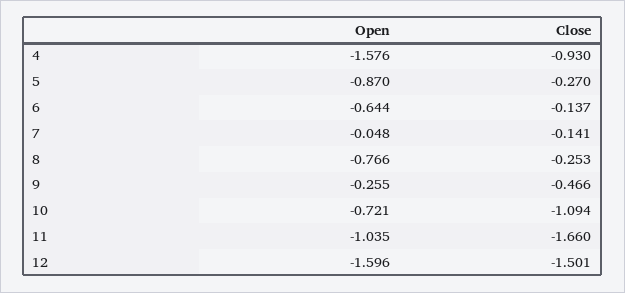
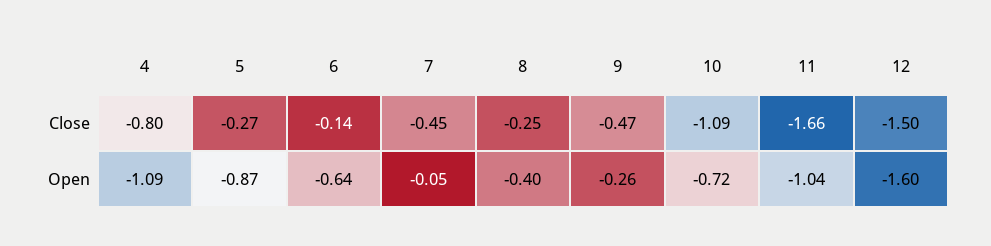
Open, 4: -1.576 -> -1.09
Close, 4: -0.93 -> -0.8
Close, 7: -0.141 -> -0.45
Open, 8: -0.766 -> -0.4

